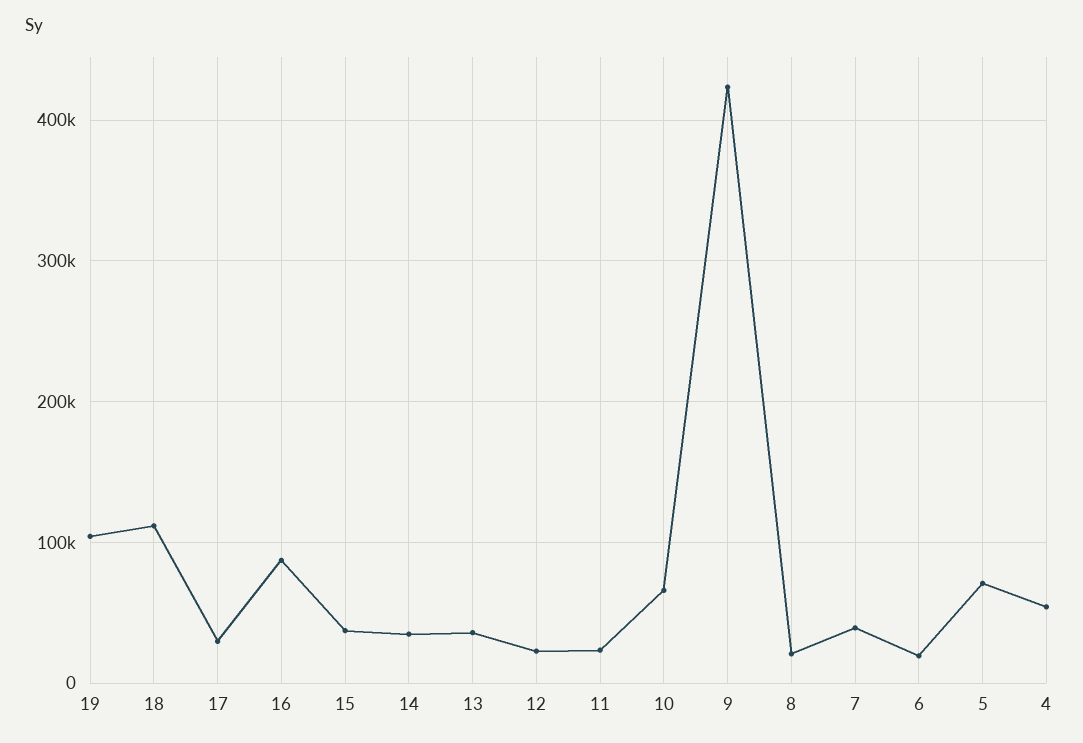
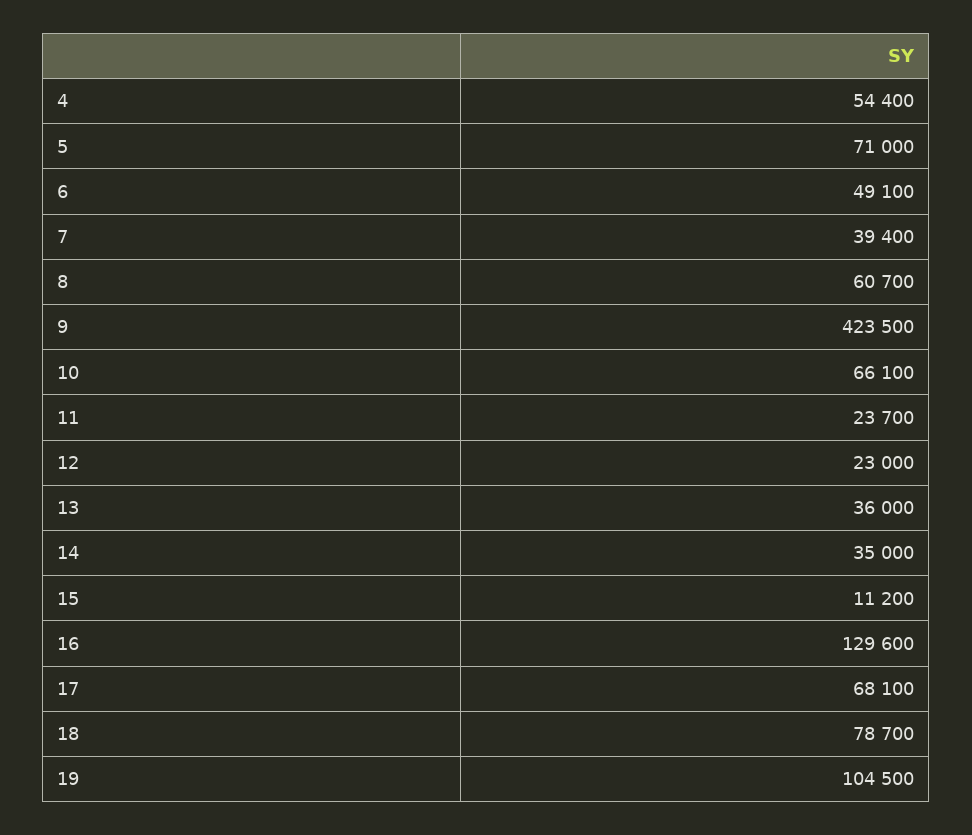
18: 110000 -> 78700
17: 30000 -> 68100
16: 90000 -> 129600
15: 40000 -> 11200
8: 20000 -> 60700
6: 20000 -> 49100

